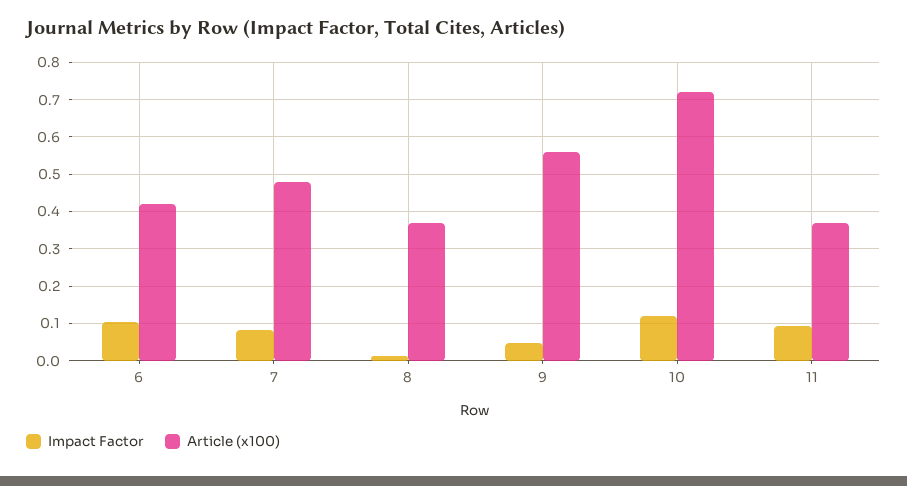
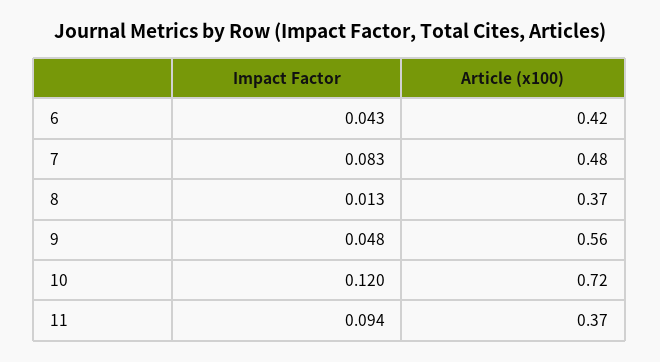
Impact Factor, 6: 0.1 -> 0.043

